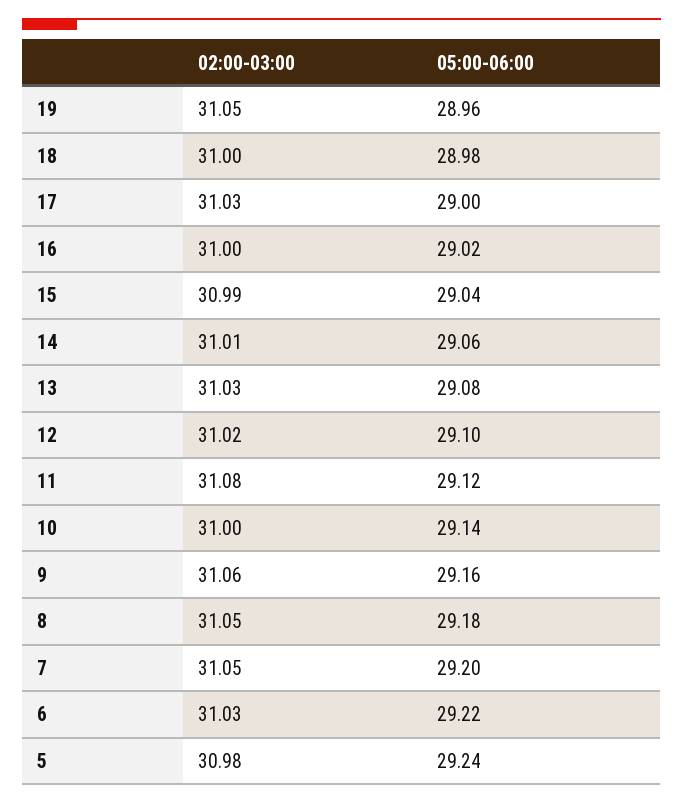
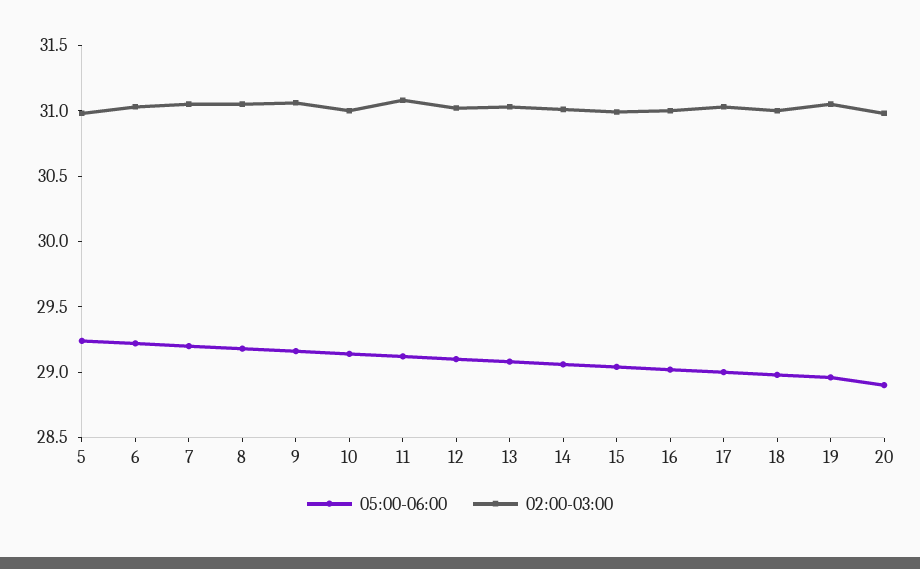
05:00-06:00, 20: none -> 28.9
02:00-03:00, 20: none -> 31

